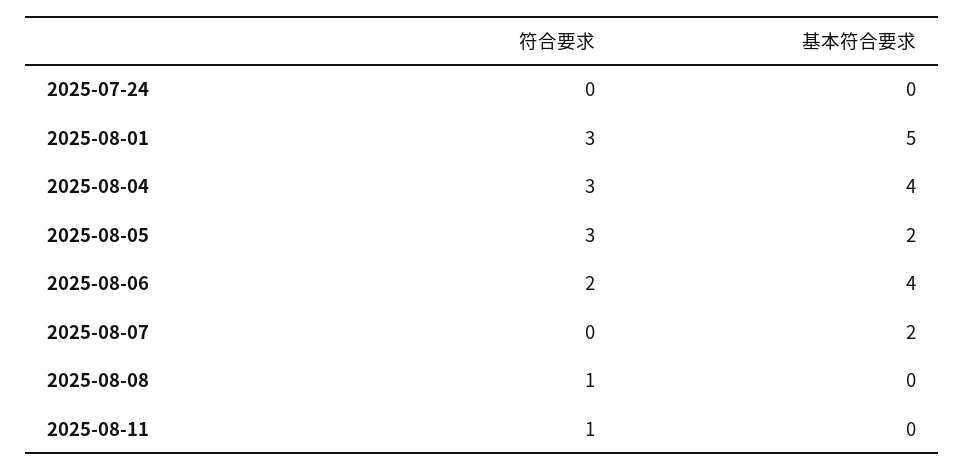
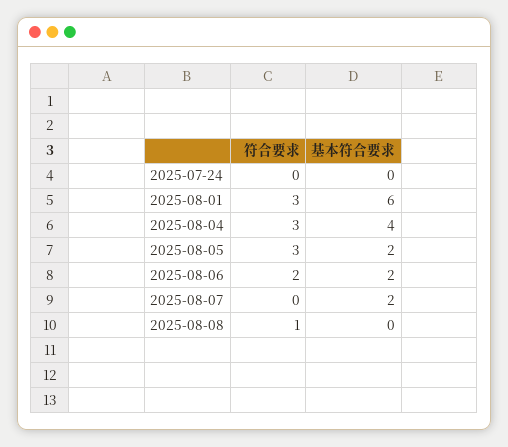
基本符合要求, 2025-08-01: 5 -> 6
基本符合要求, 2025-08-06: 4 -> 2
符合要求, 2025-08-11: 1 -> none
基本符合要求, 2025-08-11: 0 -> none

